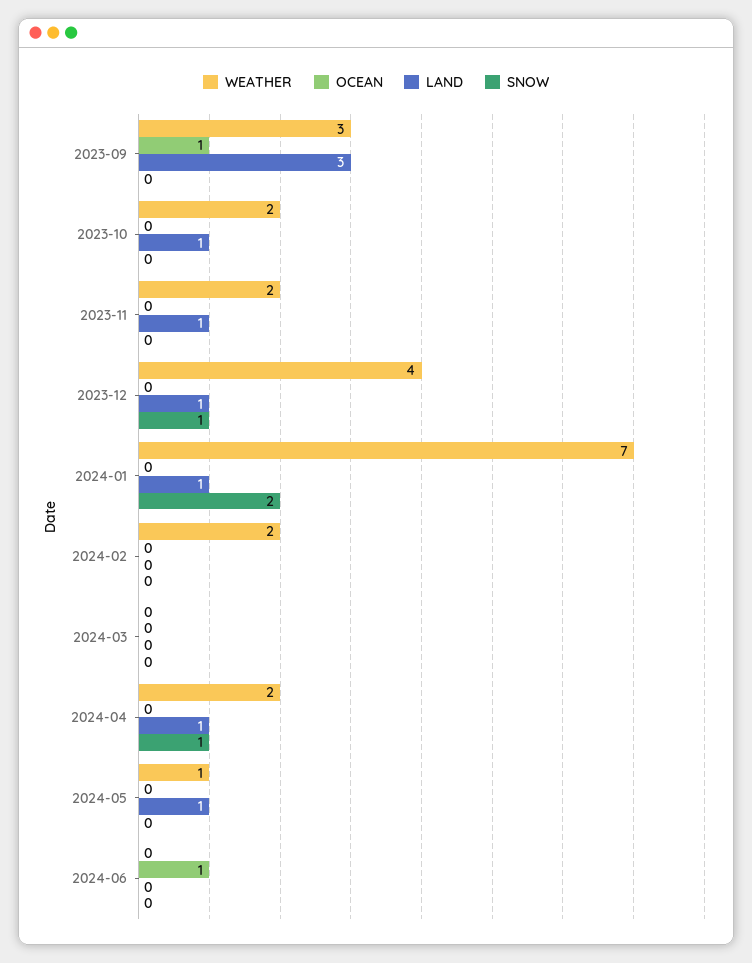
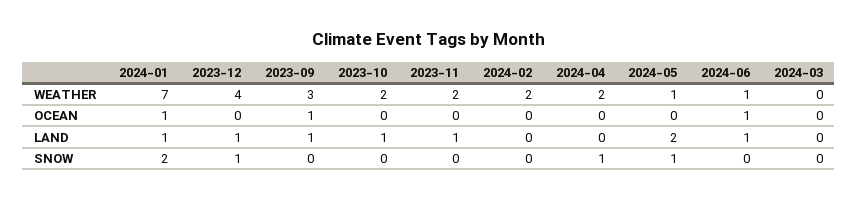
LAND, 2023-09: 3 -> 1
OCEAN, 2024-01: 0 -> 1
LAND, 2024-04: 1 -> 0
LAND, 2024-05: 1 -> 2
SNOW, 2024-05: 0 -> 1
WEATHER, 2024-06: 0 -> 1
LAND, 2024-06: 0 -> 1

